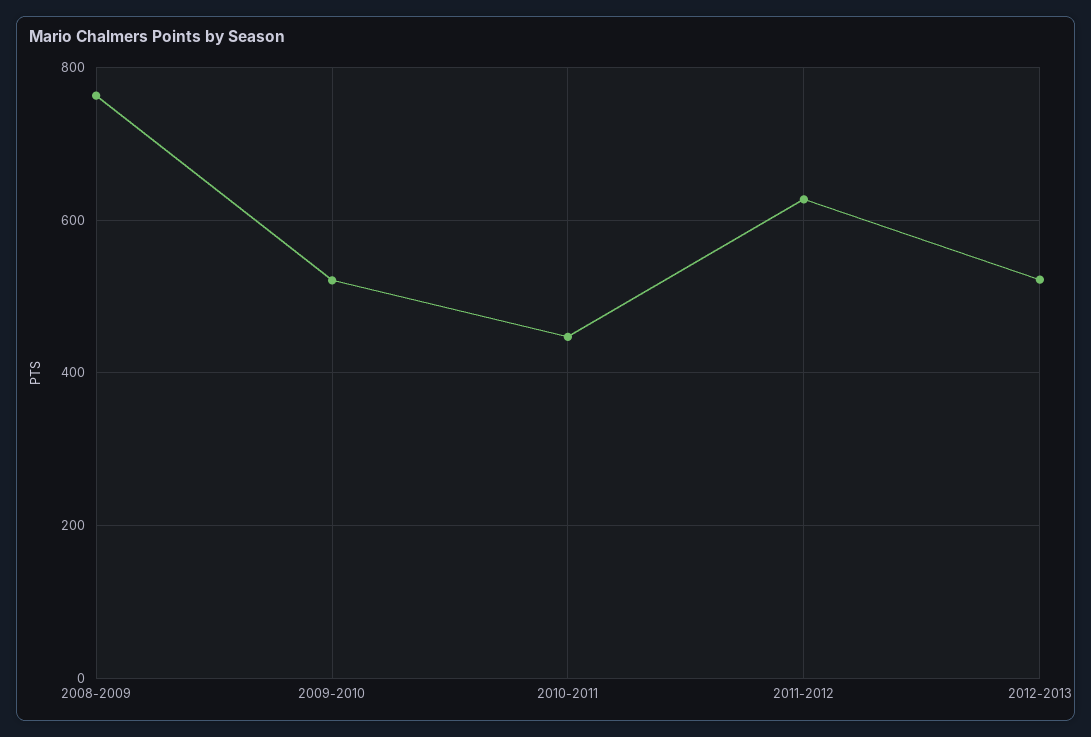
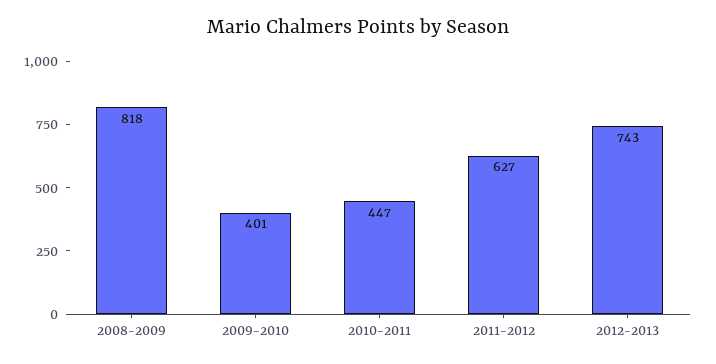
2008-2009: 760 -> 818
2009-2010: 520 -> 401
2012-2013: 520 -> 743

